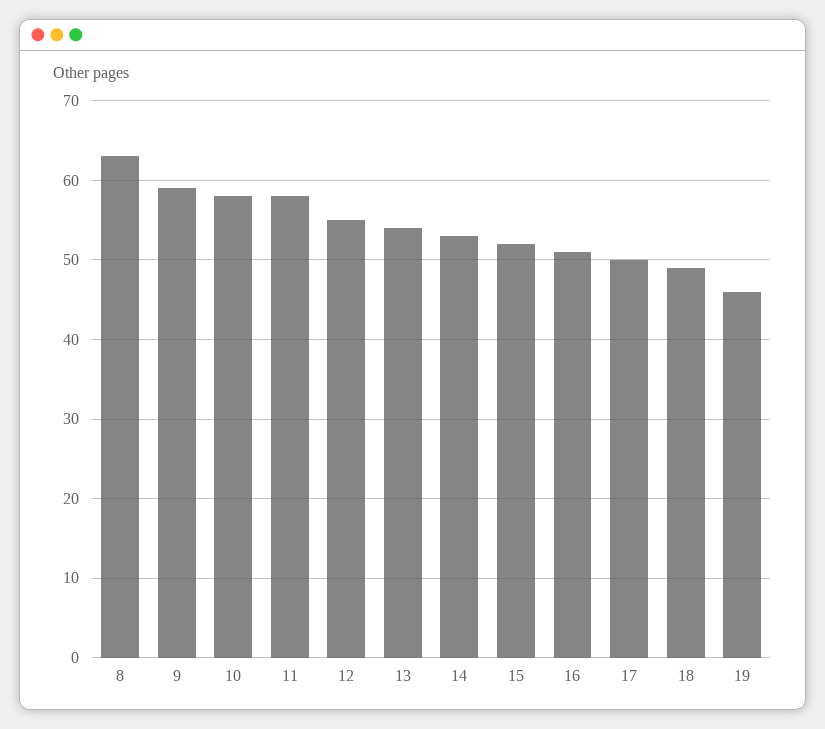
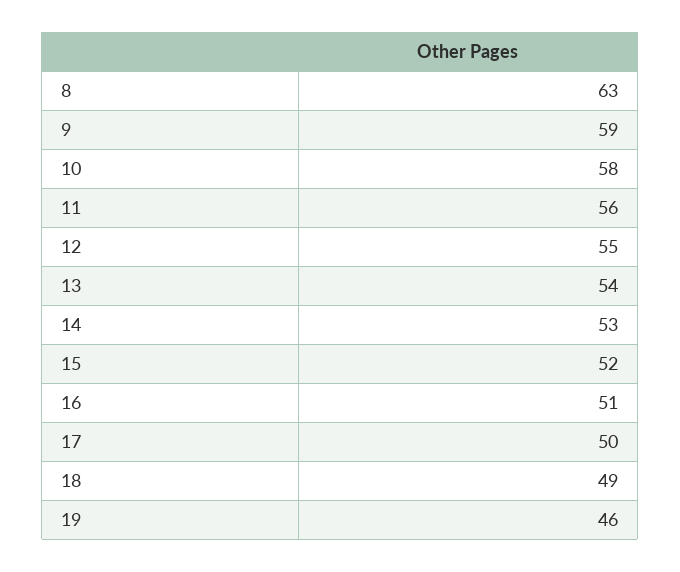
11: 58 -> 56

